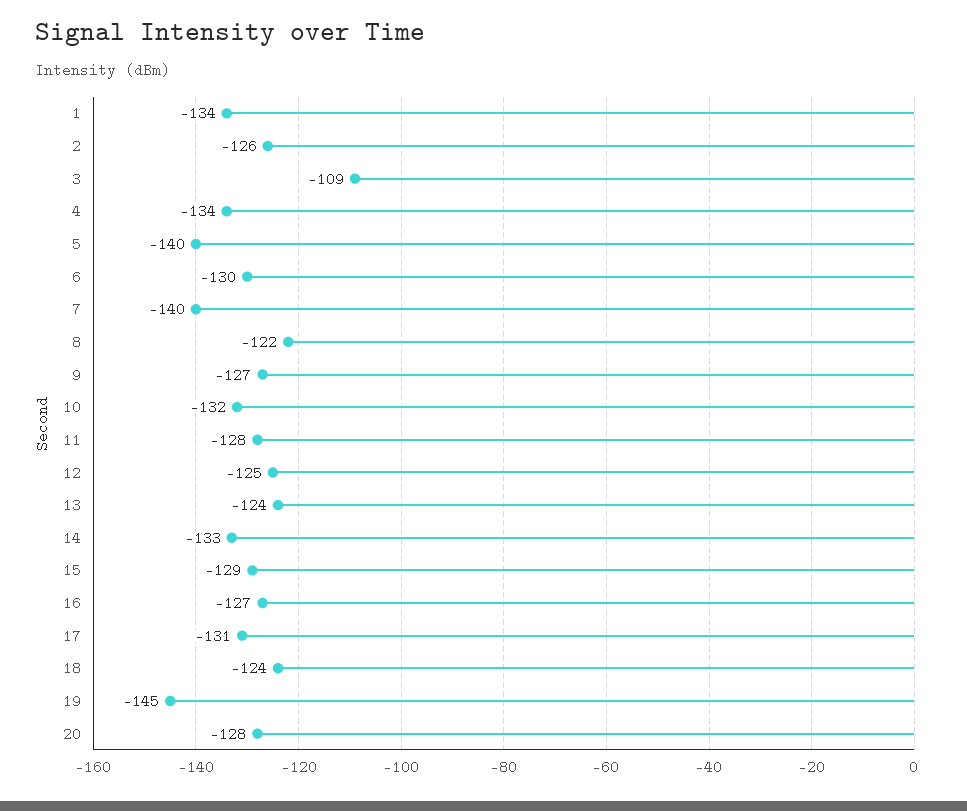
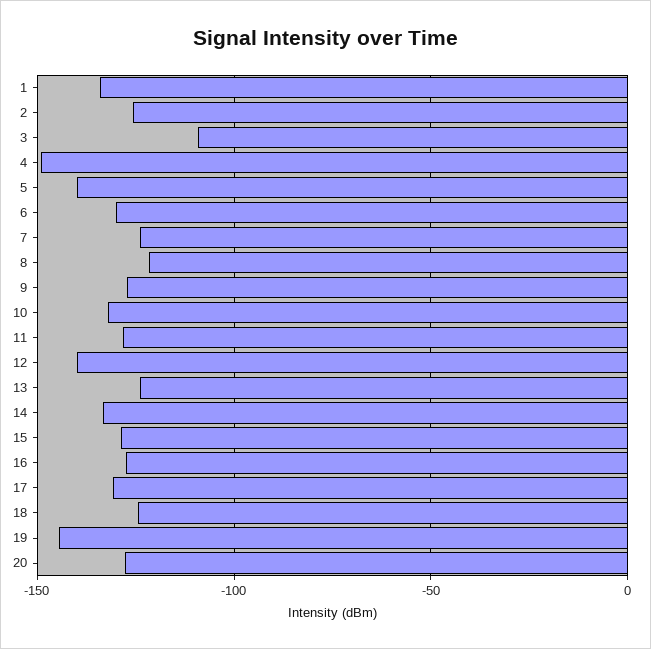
4: -134 -> -150
7: -140 -> -125
12: -125 -> -140

